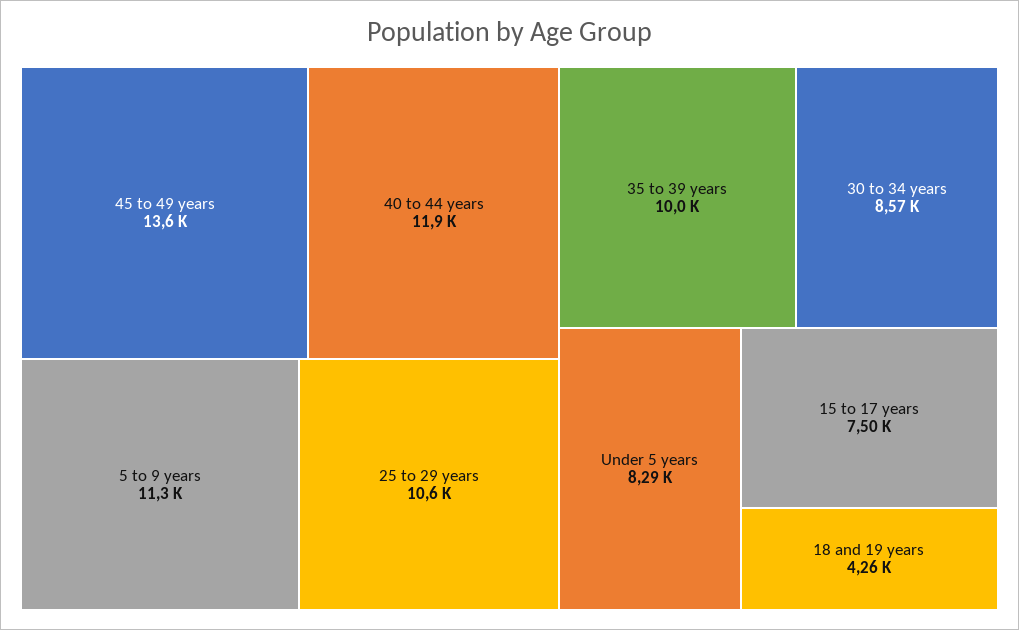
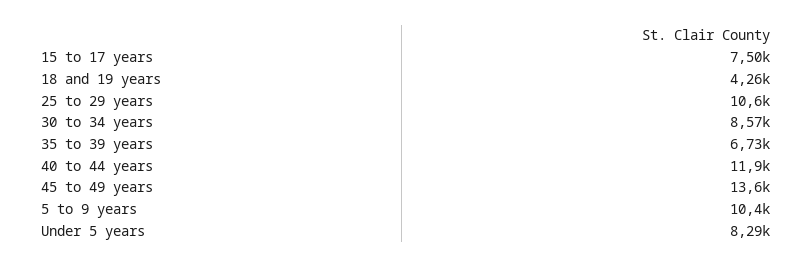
5 to 9 years: 11300 -> 10400
35 to 39 years: 10000 -> 6730

